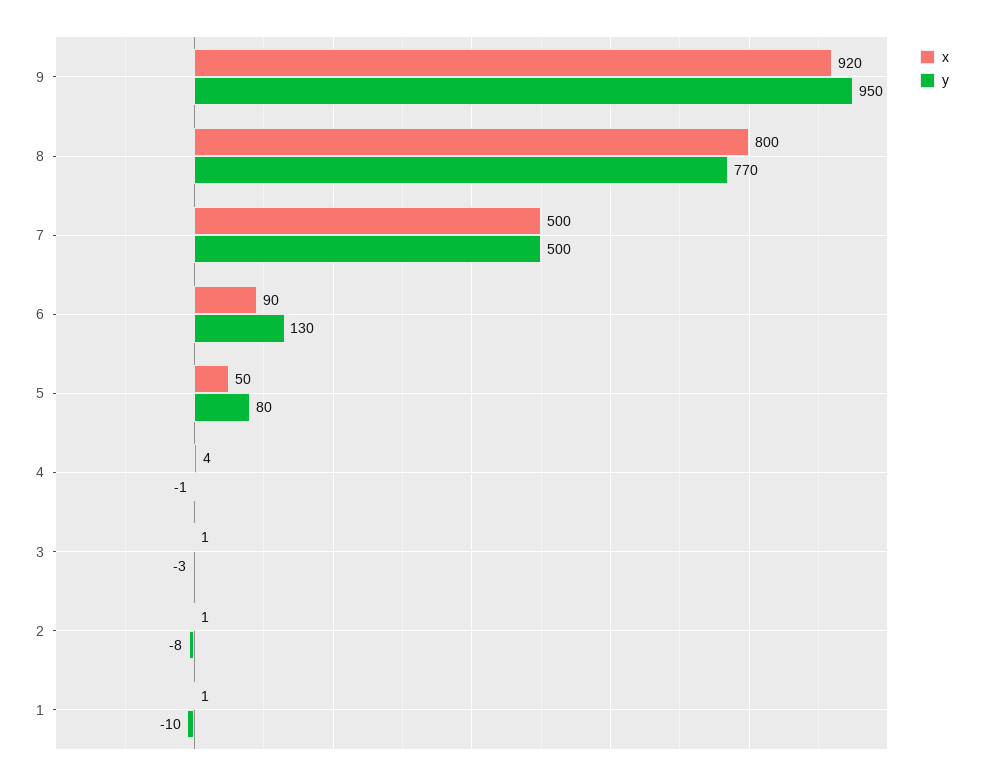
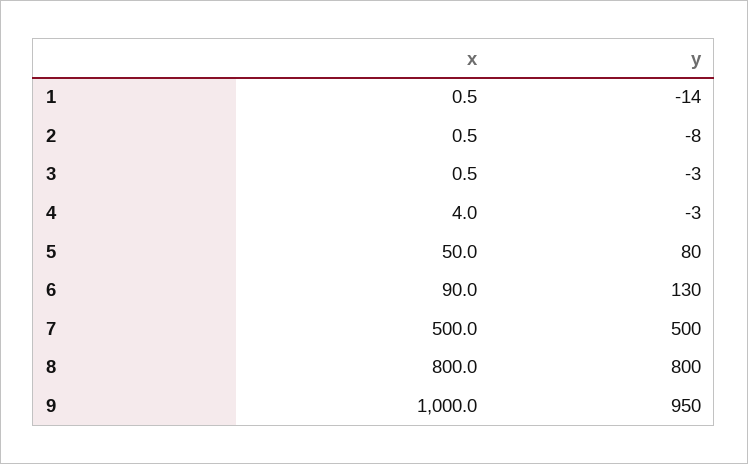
x, 9: 920 -> 1000
y, 8: 770 -> 800
y, 4: -1 -> -3
y, 1: -10 -> -14

